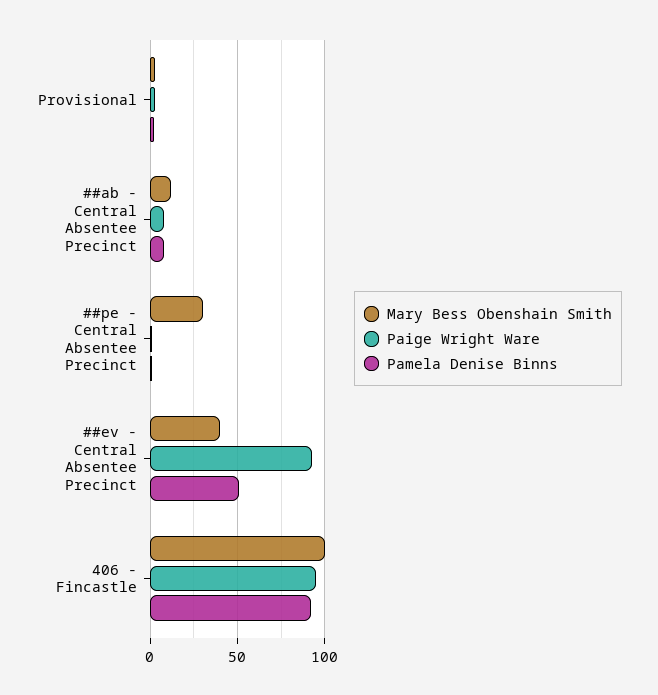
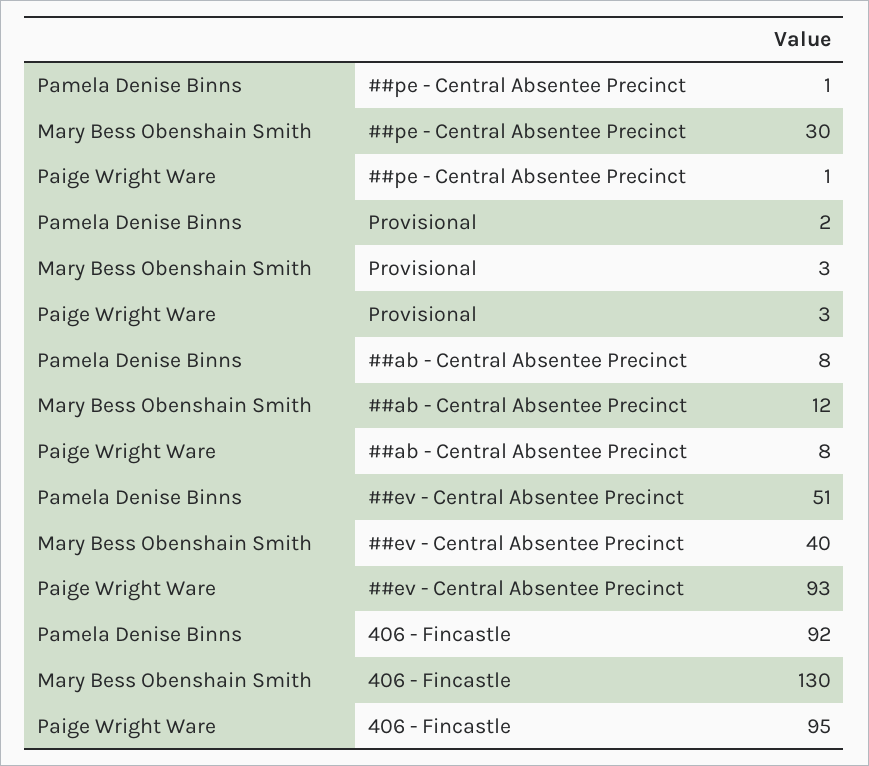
Mary Bess Obenshain Smith, 406 - Fincastle: 100 -> 130

